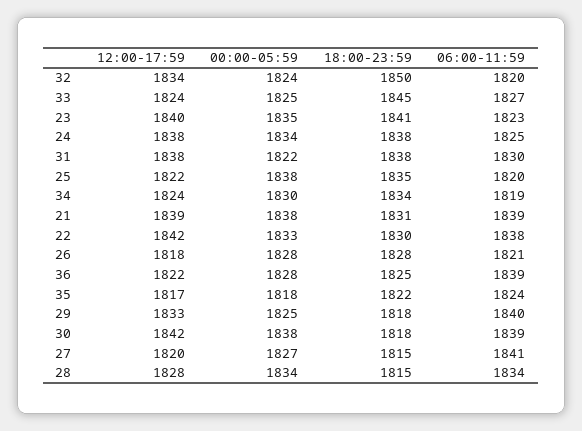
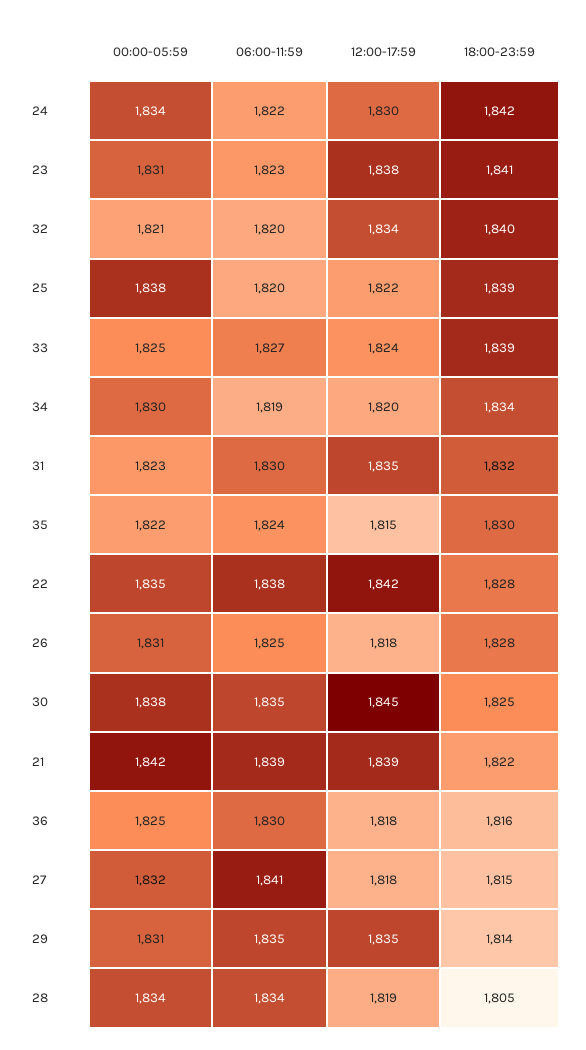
00:00-05:59, 32: 1824 -> 1821
18:00-23:59, 32: 1850 -> 1840
18:00-23:59, 33: 1845 -> 1839
12:00-17:59, 23: 1840 -> 1838
00:00-05:59, 23: 1835 -> 1831
12:00-17:59, 24: 1838 -> 1830
18:00-23:59, 24: 1838 -> 1842
06:00-11:59, 24: 1825 -> 1822
12:00-17:59, 31: 1838 -> 1835
00:00-05:59, 31: 1822 -> 1823
18:00-23:59, 31: 1838 -> 1832
18:00-23:59, 25: 1835 -> 1839
12:00-17:59, 34: 1824 -> 1820
00:00-05:59, 21: 1838 -> 1842
18:00-23:59, 21: 1831 -> 1822
00:00-05:59, 22: 1833 -> 1835
18:00-23:59, 22: 1830 -> 1828
00:00-05:59, 26: 1828 -> 1831
06:00-11:59, 26: 1821 -> 1825
12:00-17:59, 36: 1822 -> 1818
00:00-05:59, 36: 1828 -> 1825
18:00-23:59, 36: 1825 -> 1816
06:00-11:59, 36: 1839 -> 1830
12:00-17:59, 35: 1817 -> 1815
00:00-05:59, 35: 1818 -> 1822
18:00-23:59, 35: 1822 -> 1830
12:00-17:59, 29: 1833 -> 1835
00:00-05:59, 29: 1825 -> 1831
18:00-23:59, 29: 1818 -> 1814
06:00-11:59, 29: 1840 -> 1835
12:00-17:59, 30: 1842 -> 1845
18:00-23:59, 30: 1818 -> 1825
06:00-11:59, 30: 1839 -> 1835
12:00-17:59, 27: 1820 -> 1818
00:00-05:59, 27: 1827 -> 1832
12:00-17:59, 28: 1828 -> 1819
18:00-23:59, 28: 1815 -> 1805

